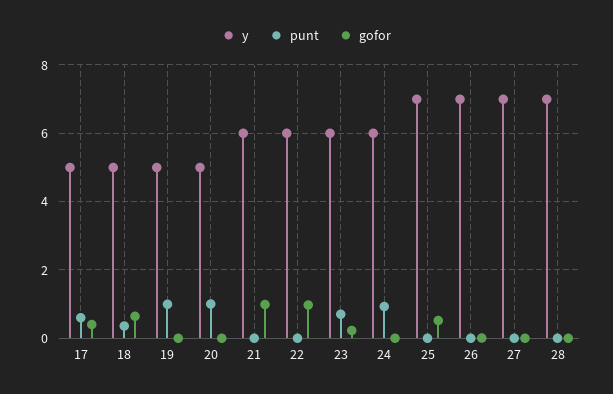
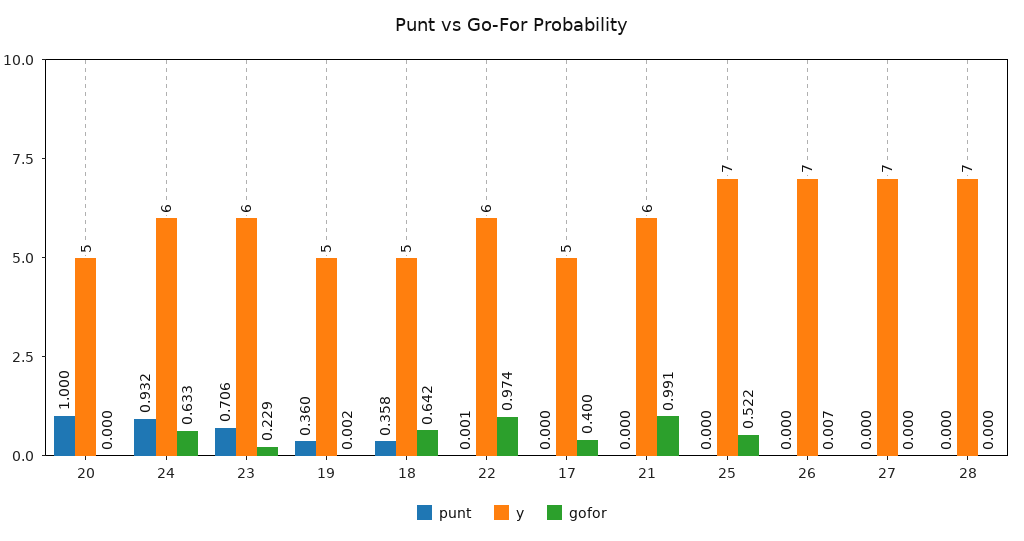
punt, 17: 0.6 -> 0
punt, 19: 1 -> 0.36
gofor, 24: 0 -> 0.633

